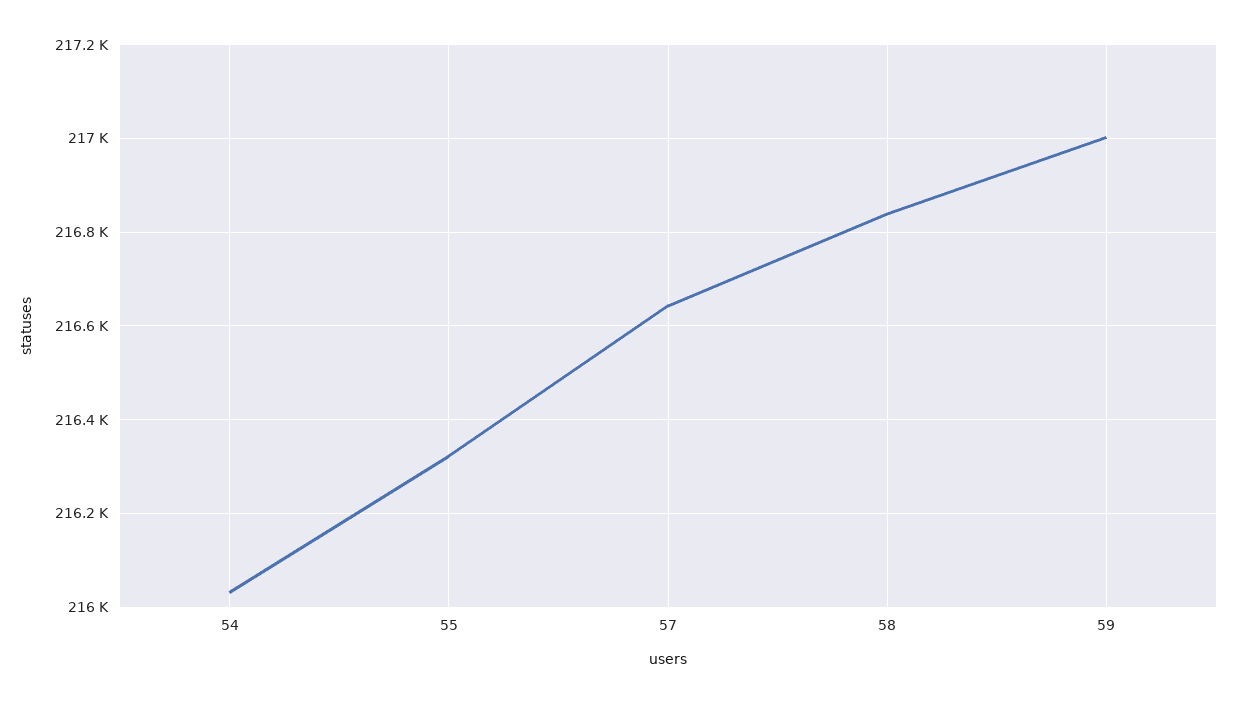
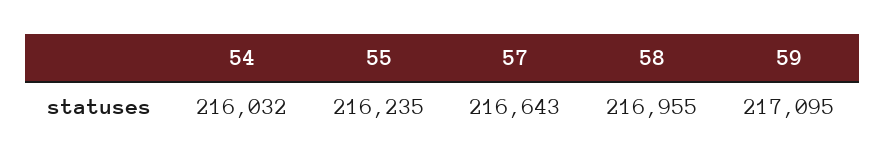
55: 216320 -> 216235
58: 216840 -> 216955
59: 217000 -> 217095

